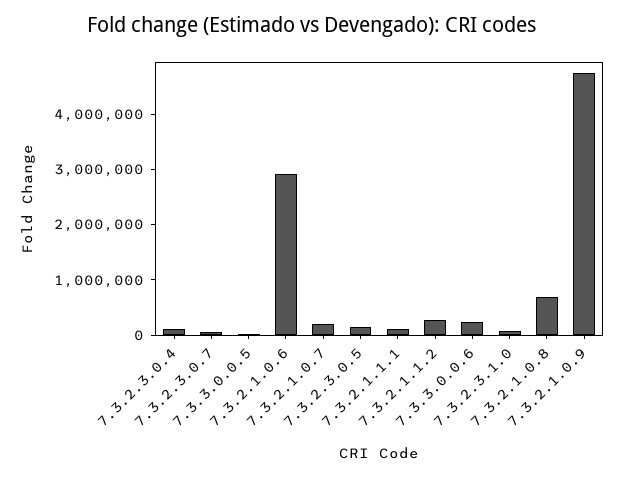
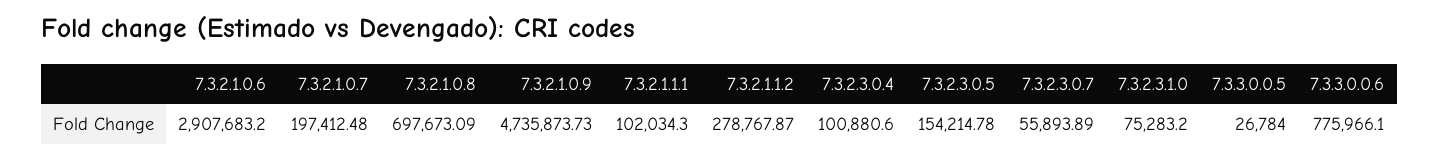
7.3.3.0.0.6: 200000 -> 775966.1

